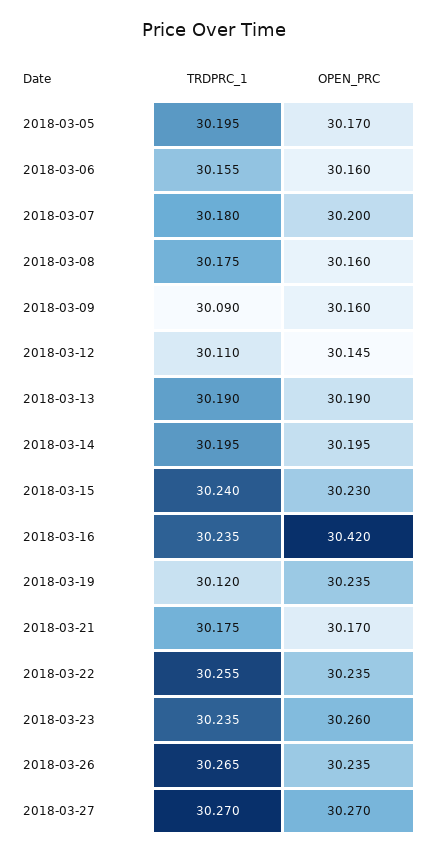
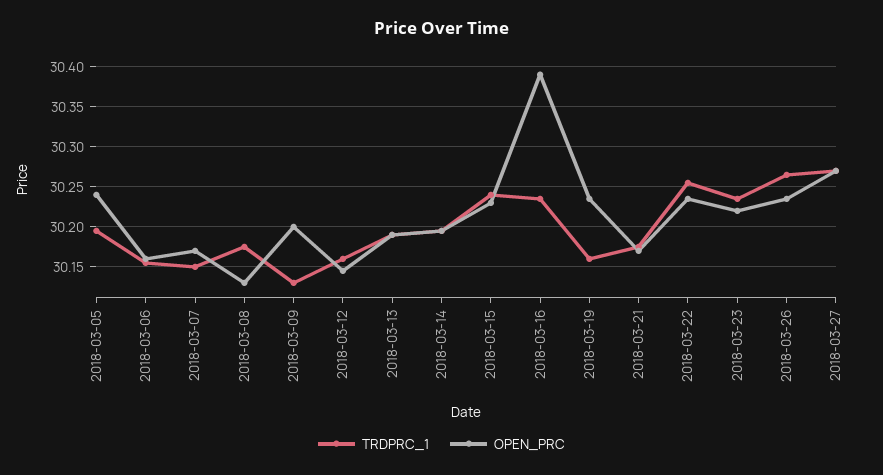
OPEN_PRC, 2018-03-05: 30.17 -> 30.24
TRDPRC_1, 2018-03-07: 30.18 -> 30.15
OPEN_PRC, 2018-03-07: 30.2 -> 30.17
OPEN_PRC, 2018-03-08: 30.16 -> 30.13
TRDPRC_1, 2018-03-09: 30.09 -> 30.13
OPEN_PRC, 2018-03-09: 30.16 -> 30.2
TRDPRC_1, 2018-03-12: 30.11 -> 30.16
OPEN_PRC, 2018-03-16: 30.42 -> 30.39
TRDPRC_1, 2018-03-19: 30.12 -> 30.16
OPEN_PRC, 2018-03-23: 30.26 -> 30.22

